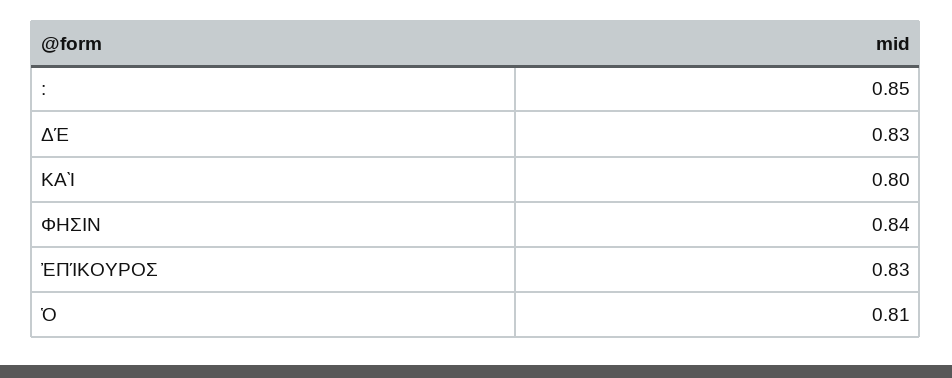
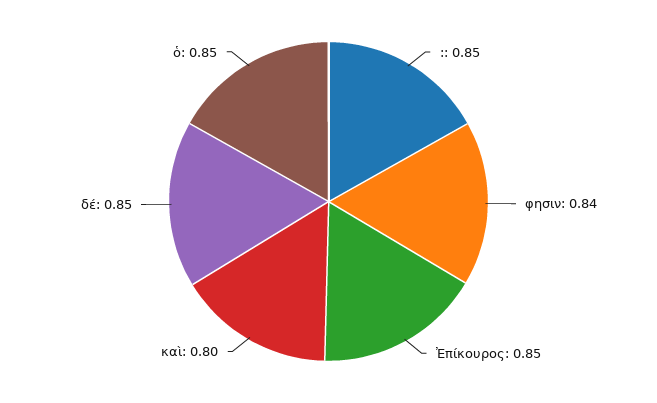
ΔΈ: 0.83 -> 0.85
ἘΠΊΚΟΥΡΟΣ: 0.83 -> 0.85
Ὁ: 0.81 -> 0.85

